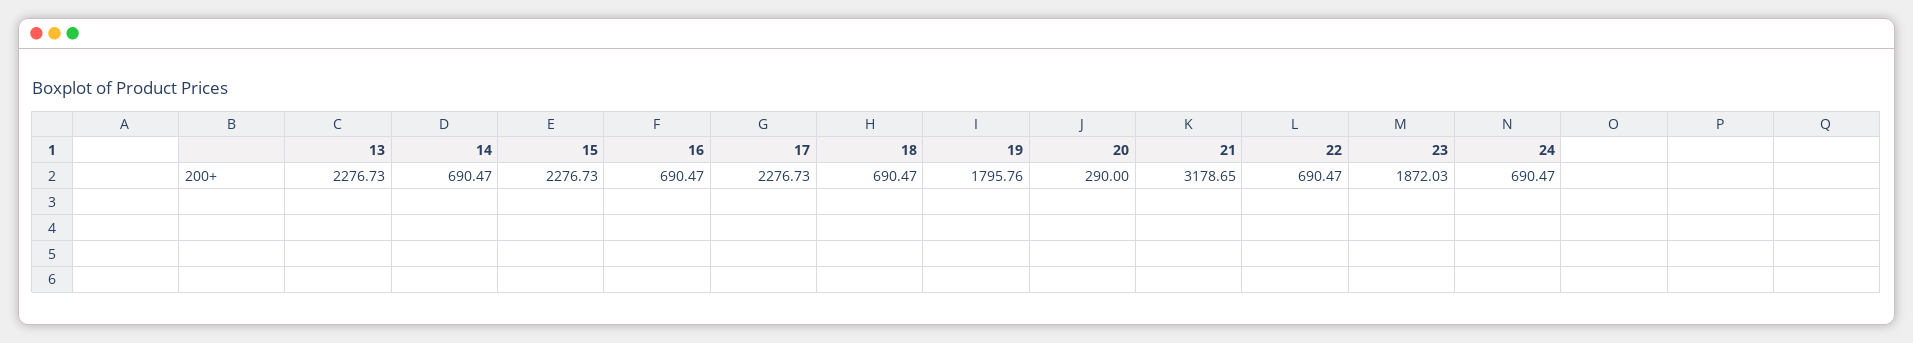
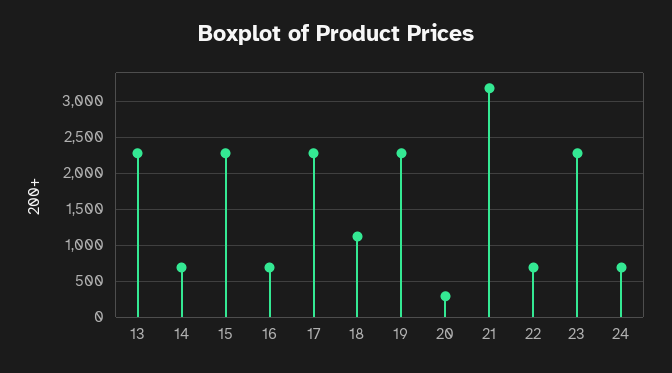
18: 690.47 -> 1100
19: 1795.76 -> 2300
23: 1872.03 -> 2300

